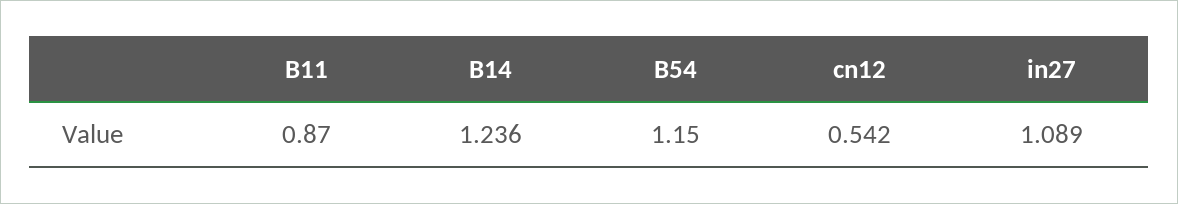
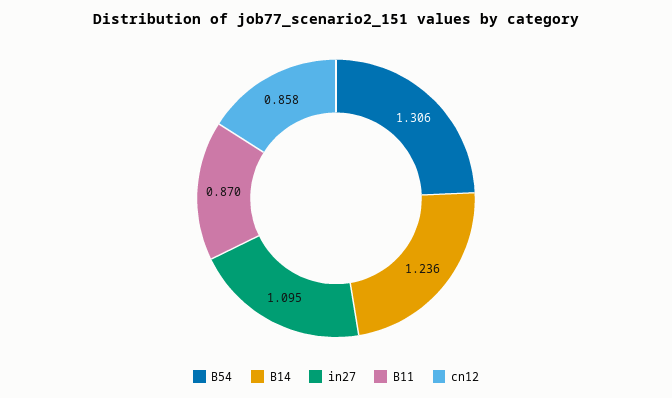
B54: 1.15 -> 1.306
cn12: 0.542 -> 0.858
in27: 1.089 -> 1.095

